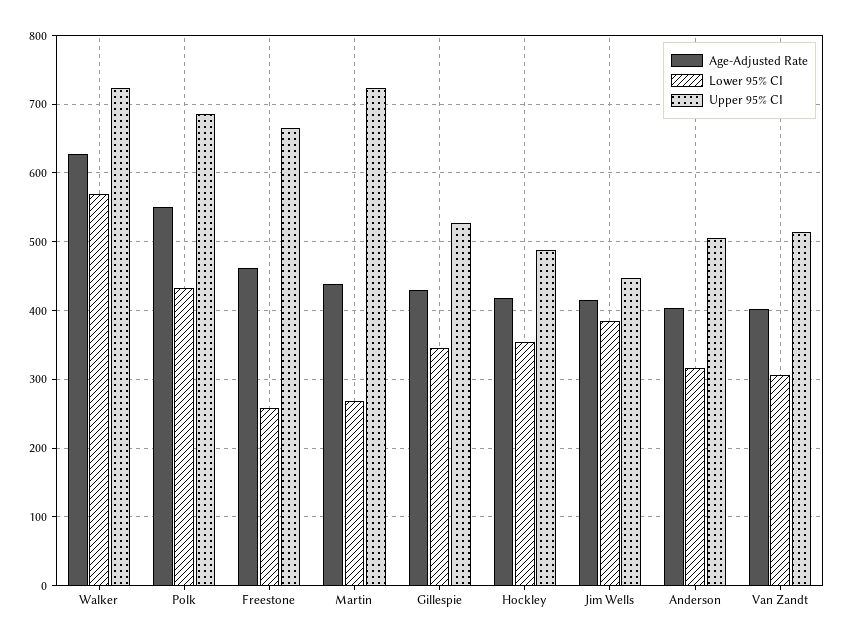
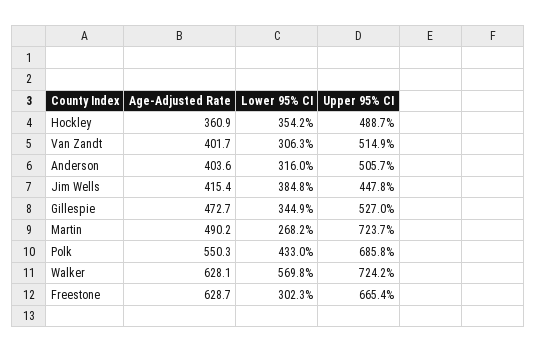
Age-Adjusted Rate, Freestone: 460 -> 628.7
Lower 95% CI, Freestone: 260 -> 302.3
Age-Adjusted Rate, Martin: 440 -> 490.2
Age-Adjusted Rate, Gillespie: 430 -> 472.7
Age-Adjusted Rate, Hockley: 420 -> 360.9

